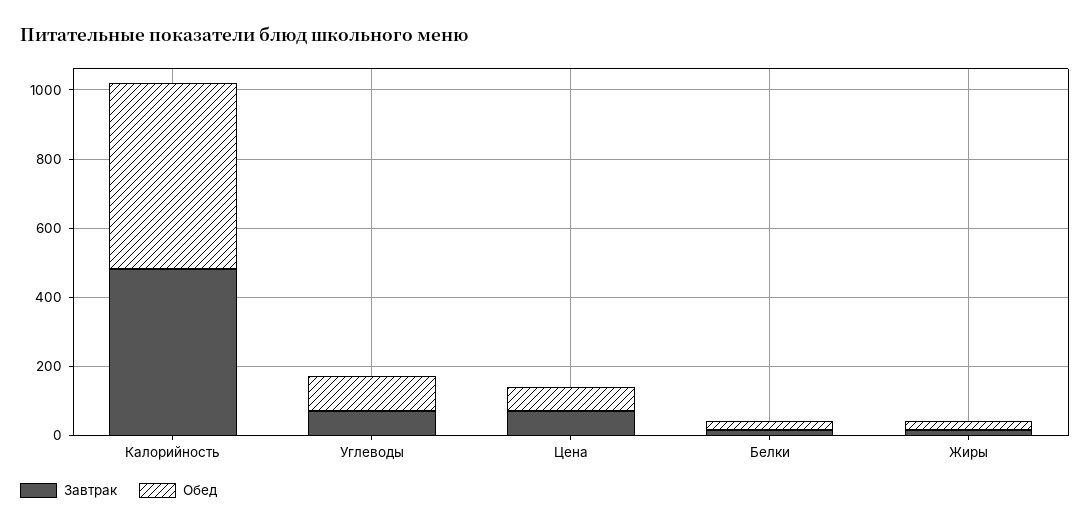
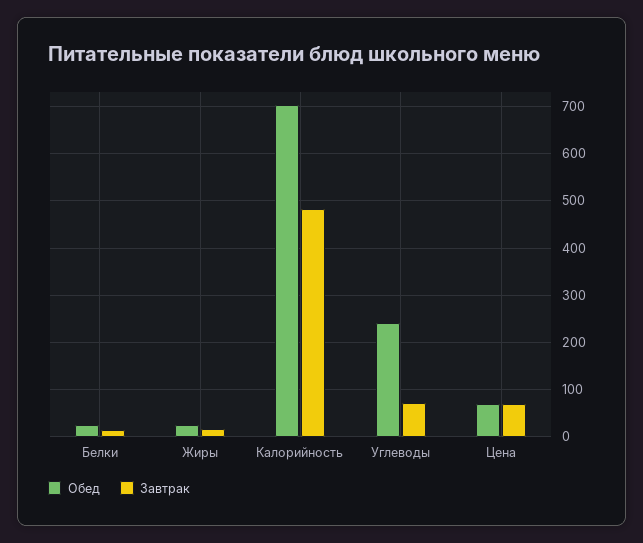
Обед, Калорийность: 550 -> 700
Обед, Углеводы: 100 -> 240

